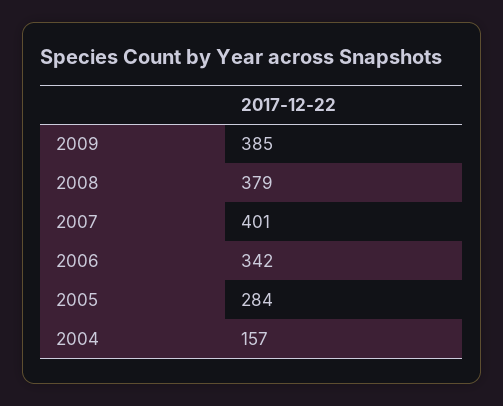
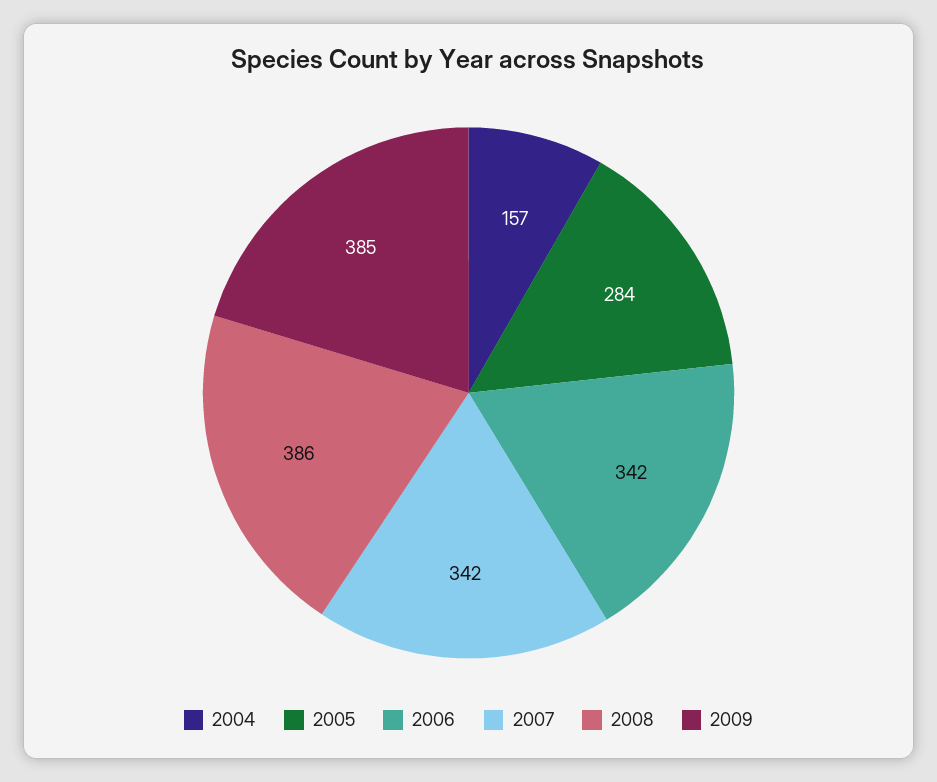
2008: 379 -> 386
2007: 401 -> 342

